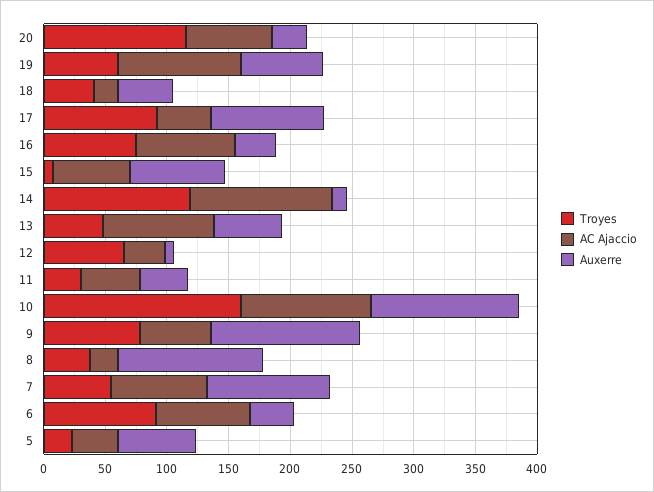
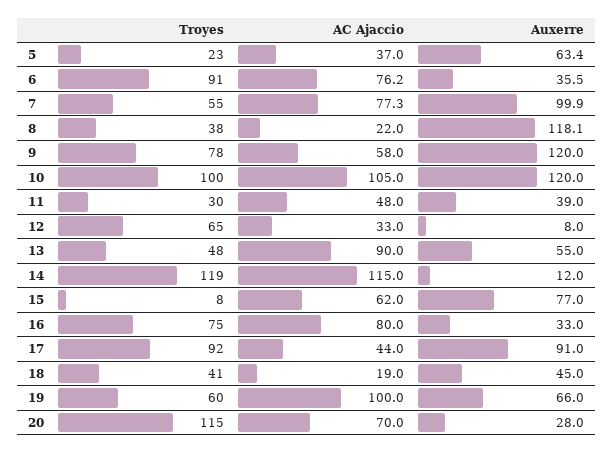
Troyes, 10: 160 -> 100

